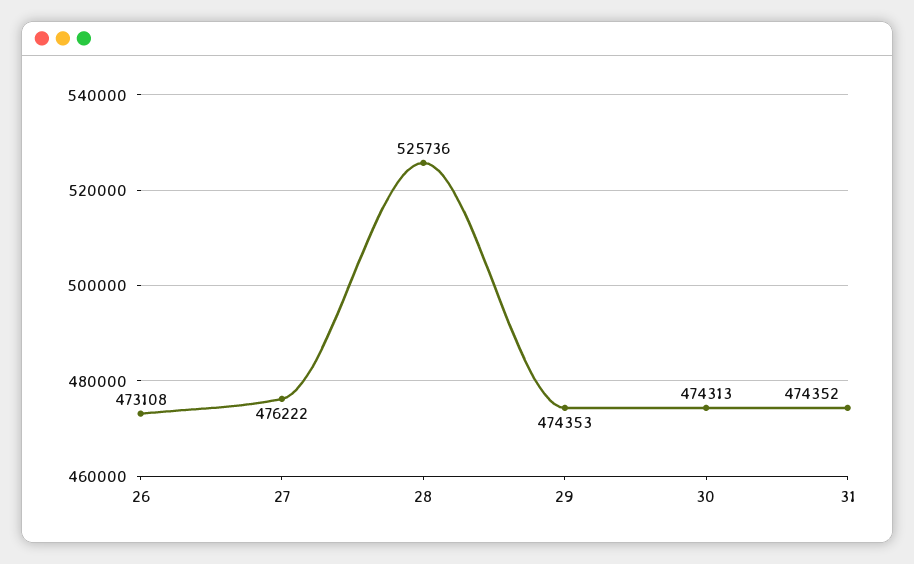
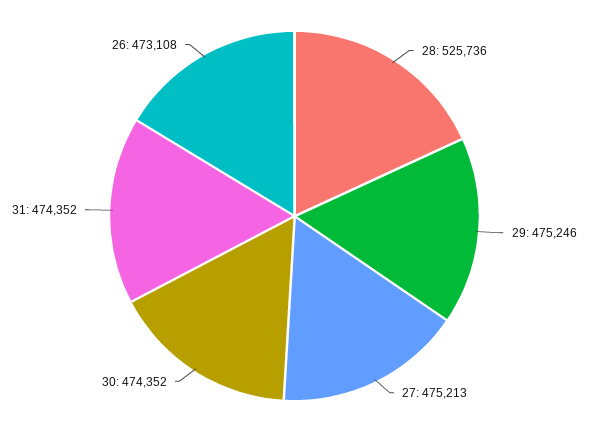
27: 476222 -> 475213
29: 474353 -> 475246
30: 474313 -> 474352

